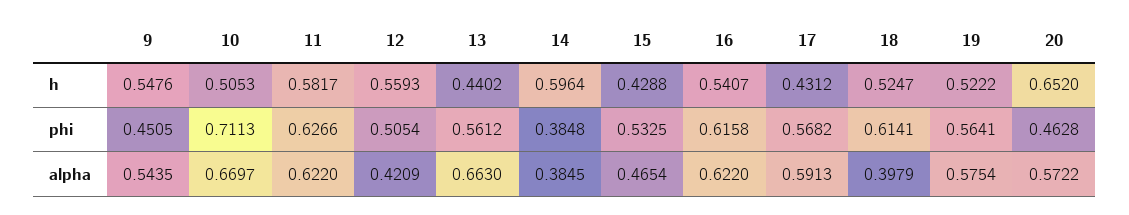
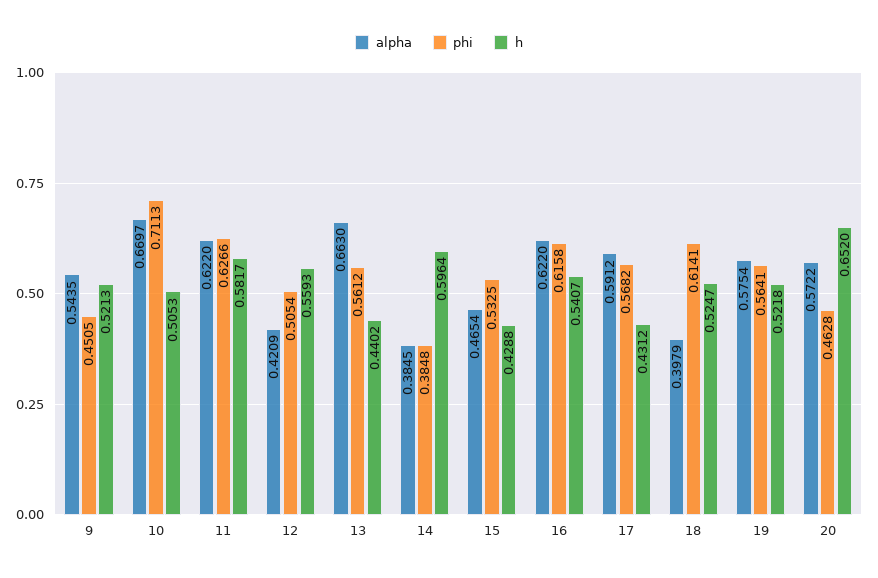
h, 9: 0.5476 -> 0.5213
h, 19: 0.5222 -> 0.5218
alpha, 17: 0.5913 -> 0.5912

